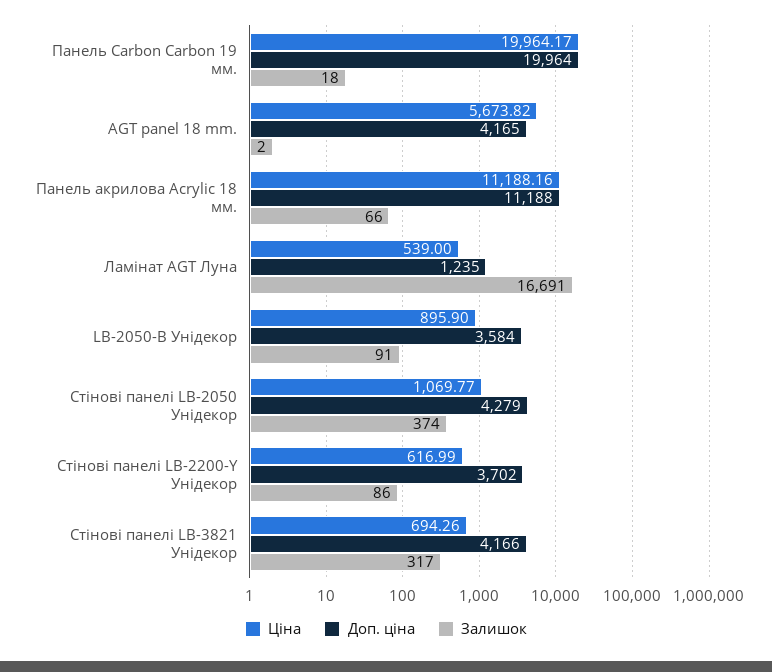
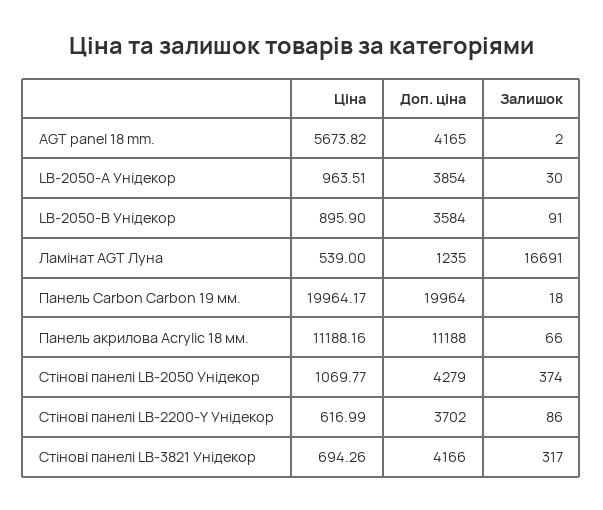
Ціна, LB-2050-А Унідекор: none -> 963.51
Доп. ціна, LB-2050-А Унідекор: none -> 3854
Залишок, LB-2050-А Унідекор: none -> 30

